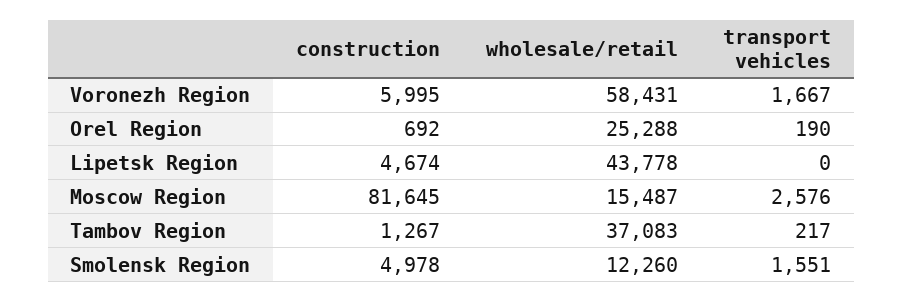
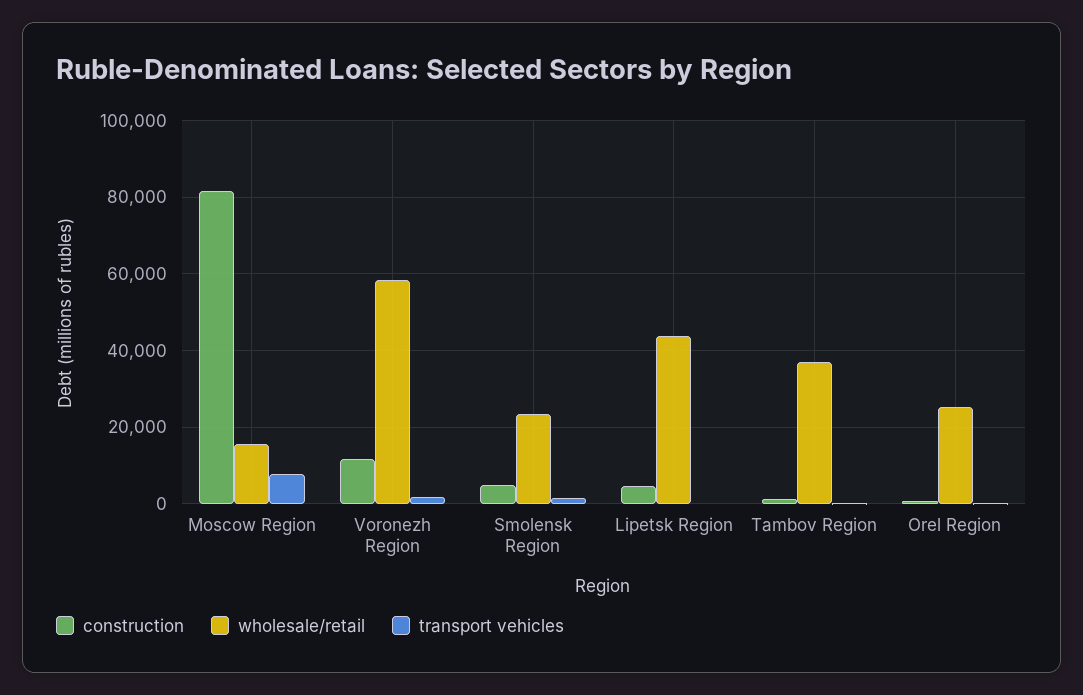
construction, Voronezh Region: 5995 -> 12000
transport vehicles, Moscow Region: 2576 -> 8000
wholesale/retail, Smolensk Region: 12260 -> 24000

